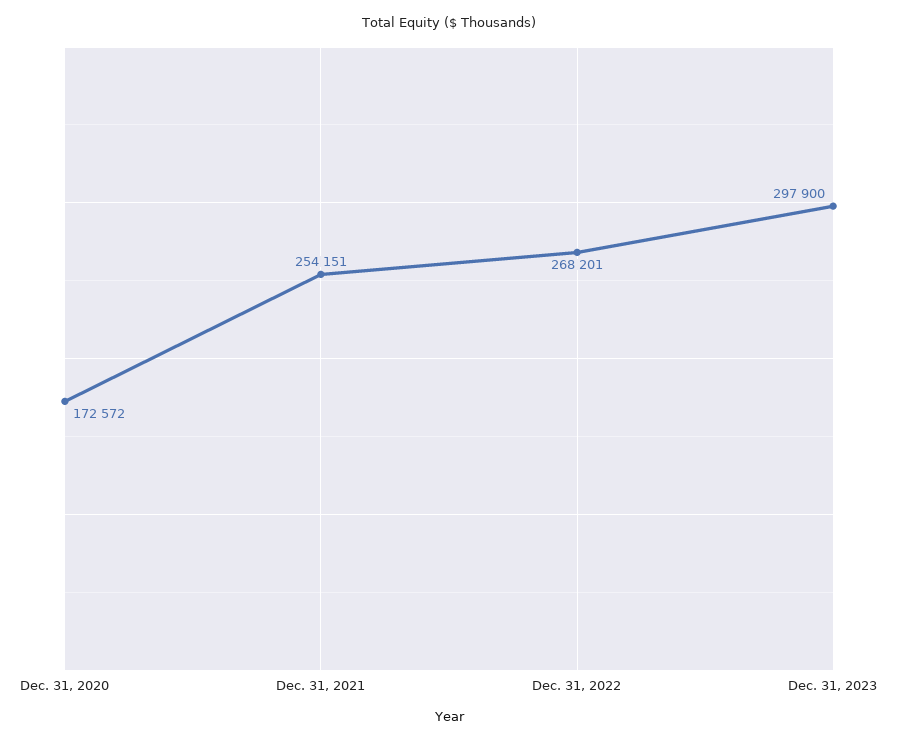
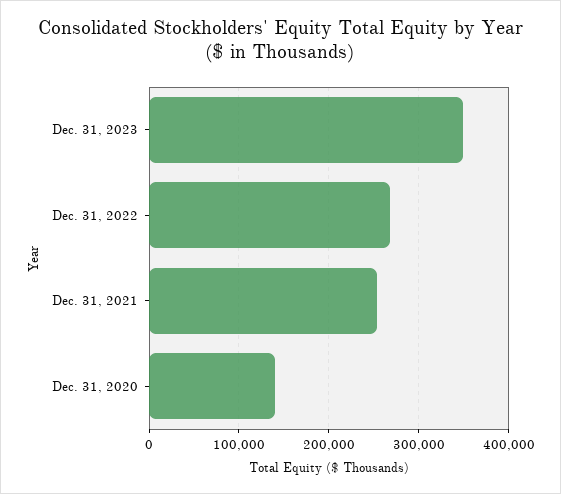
Dec. 31, 2020: 172572 -> 140000
Dec. 31, 2023: 297900 -> 350000

